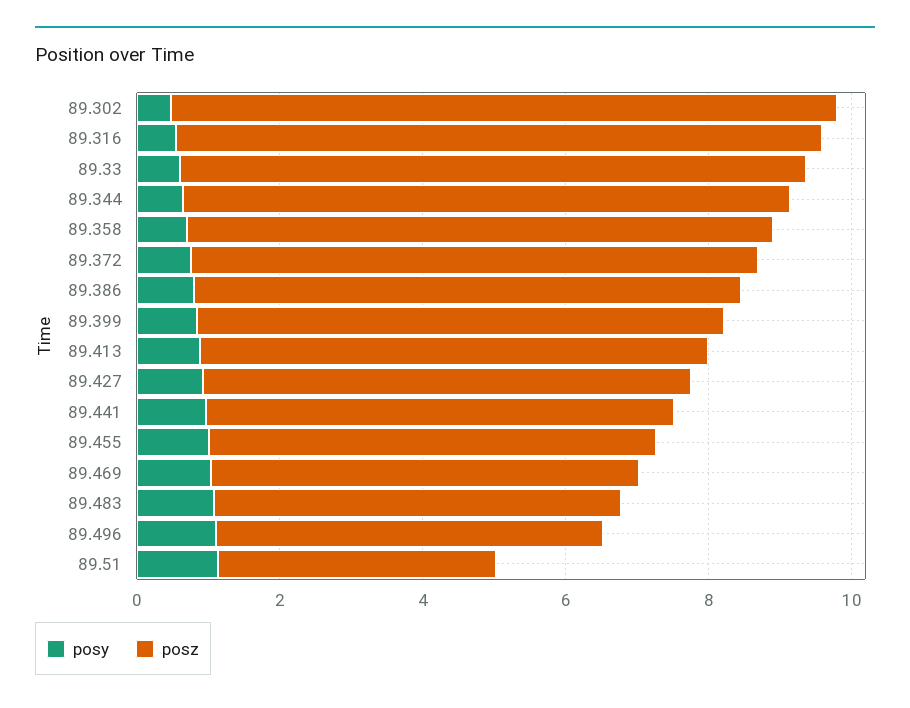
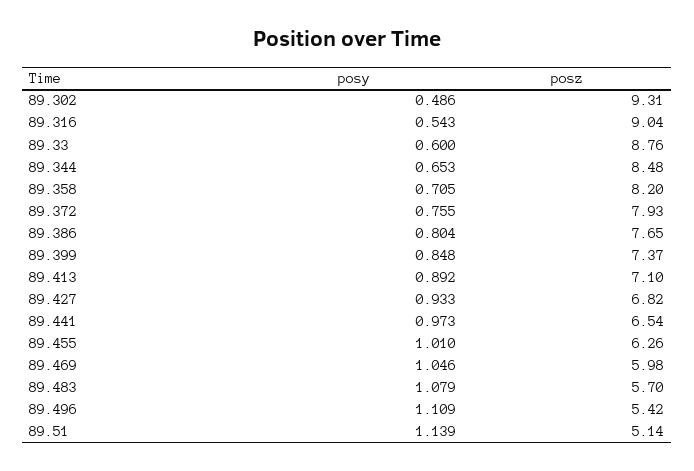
posz, 89.51: 4 -> 5.14

